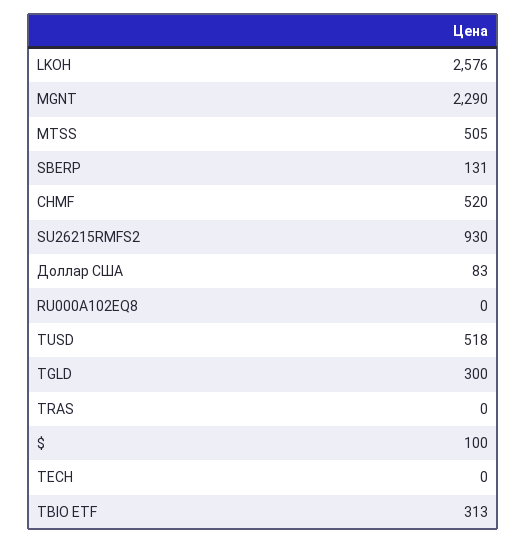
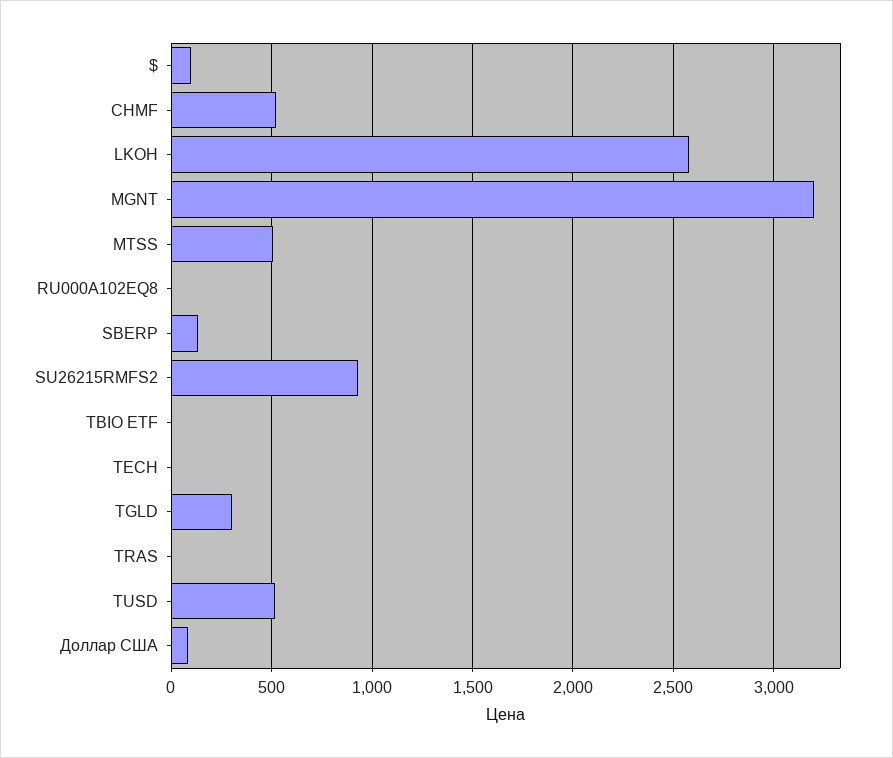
MGNT: 2290 -> 3200
TBIO ETF: 313 -> 0

